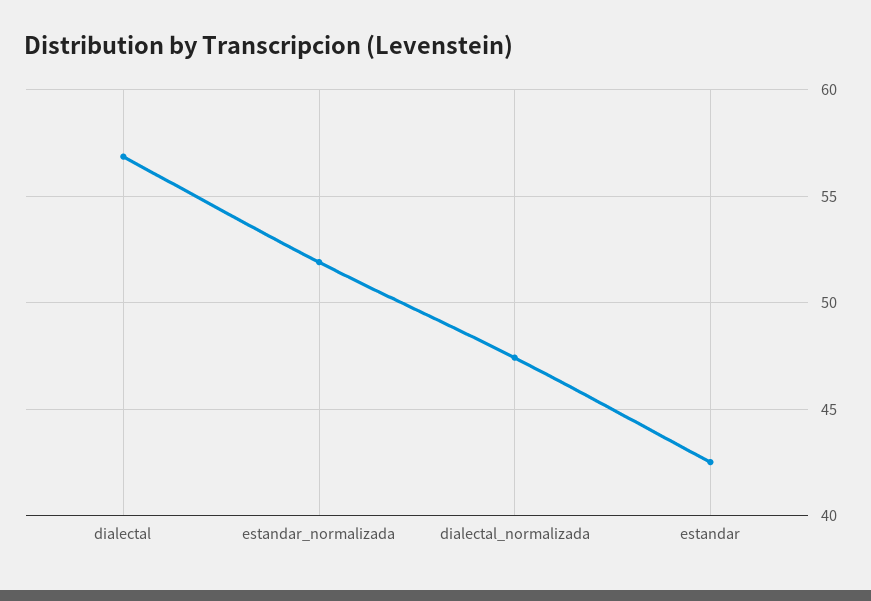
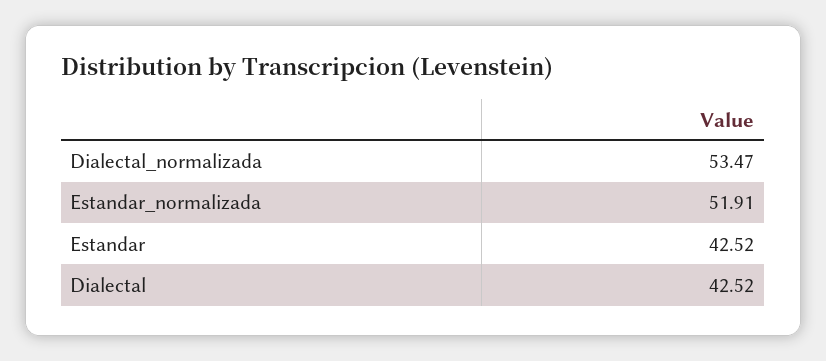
dialectal: 57 -> 42.52
dialectal_normalizada: 47.5 -> 53.47

